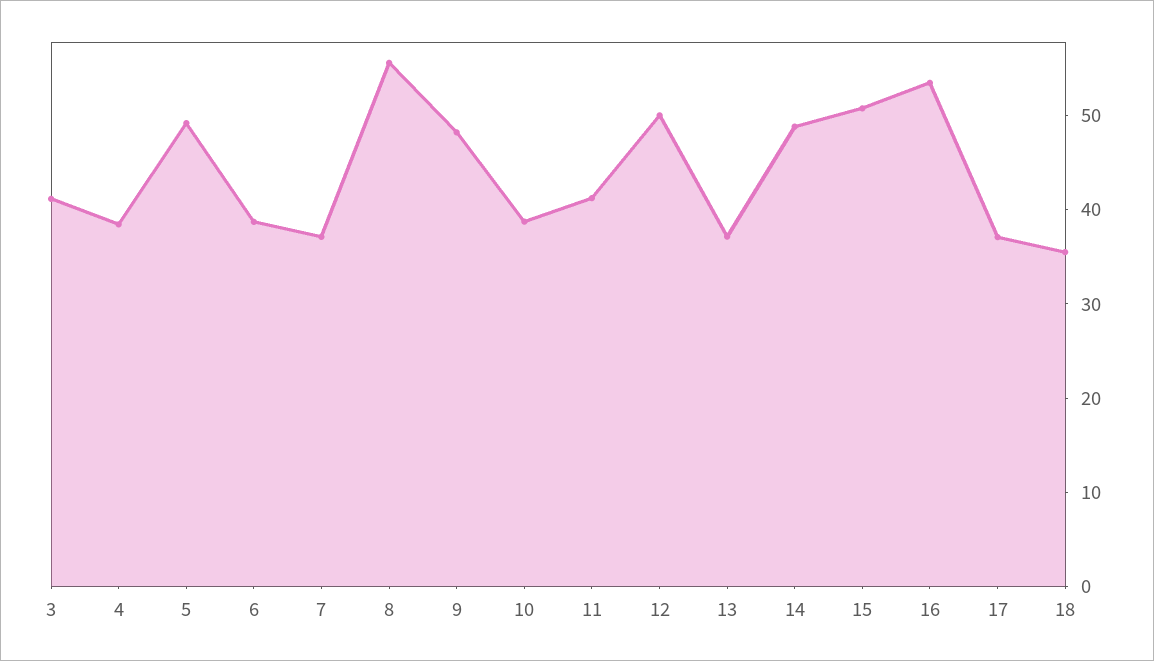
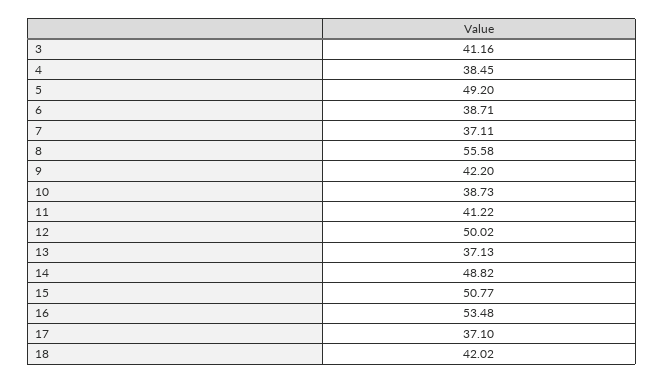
9: 48 -> 42.2
18: 36 -> 42.02

